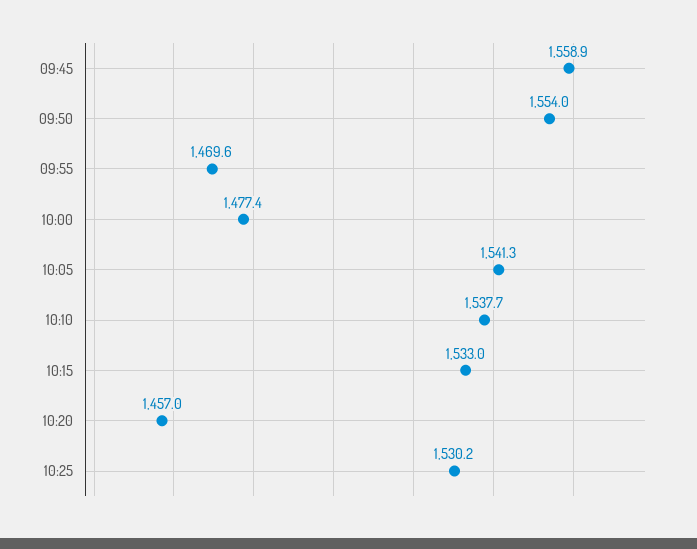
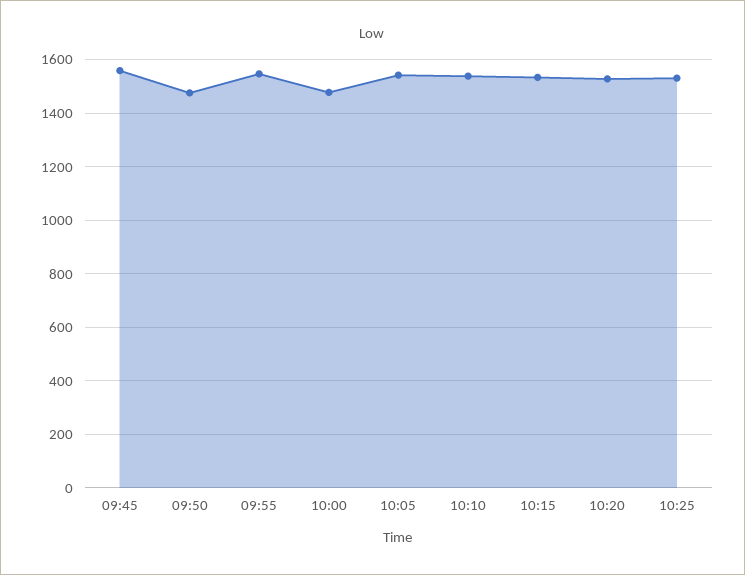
09:50: 1554 -> 1475
09:55: 1469.6 -> 1550
10:20: 1457 -> 1525

